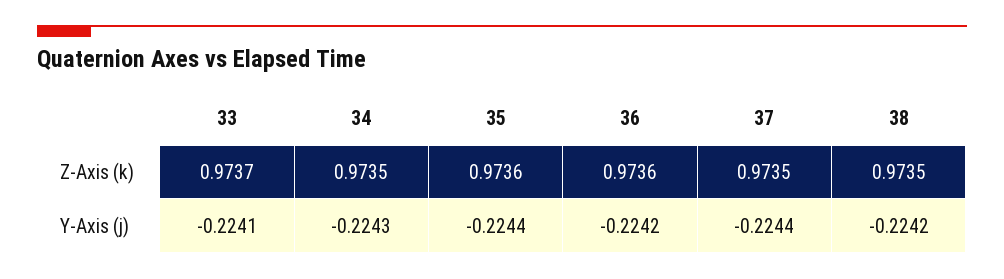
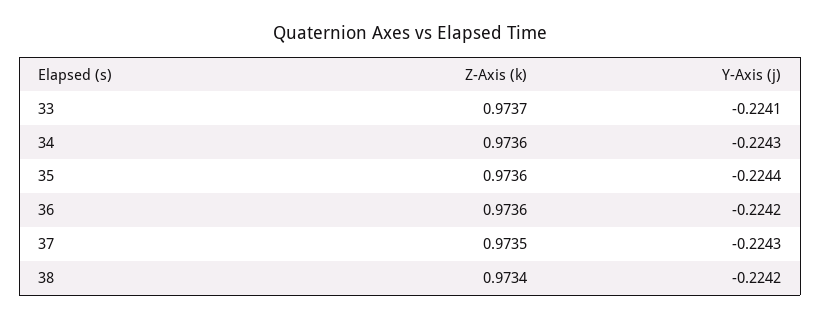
34, Z-Axis (k): 0.9735 -> 0.9736
38, Z-Axis (k): 0.9735 -> 0.9734
37, Y-Axis (j): -0.2244 -> -0.2243

